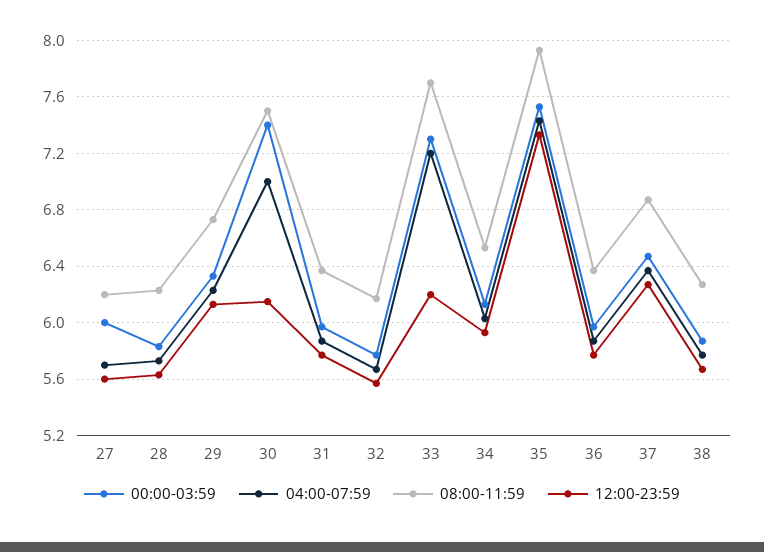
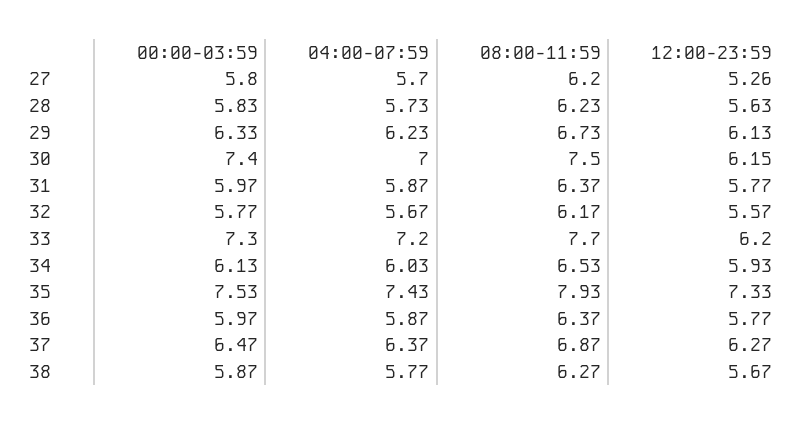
00:00-03:59, 27: 6 -> 5.8
12:00-23:59, 27: 5.6 -> 5.26

